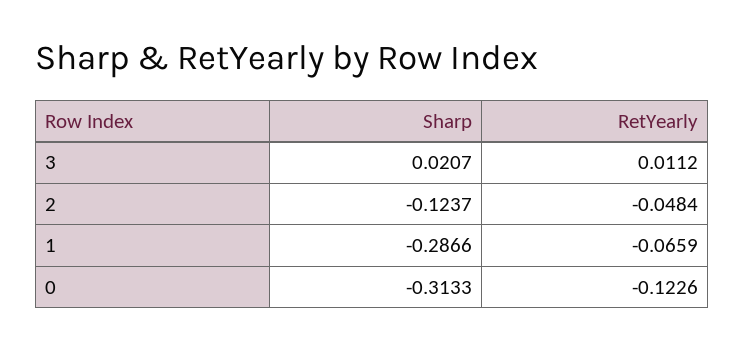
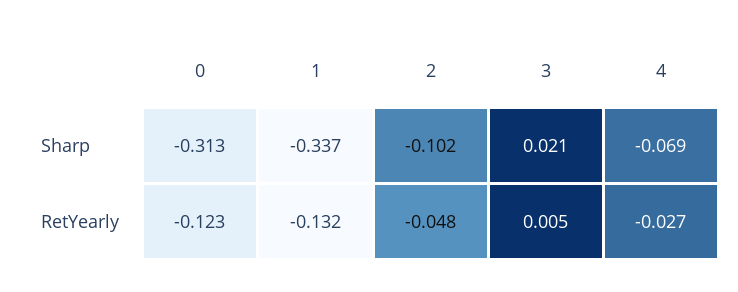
RetYearly, 3: 0.0112 -> 0.005
Sharp, 2: -0.1237 -> -0.102
Sharp, 1: -0.2866 -> -0.337
RetYearly, 1: -0.0659 -> -0.132
Sharp, 4: none -> -0.069
RetYearly, 4: none -> -0.027

